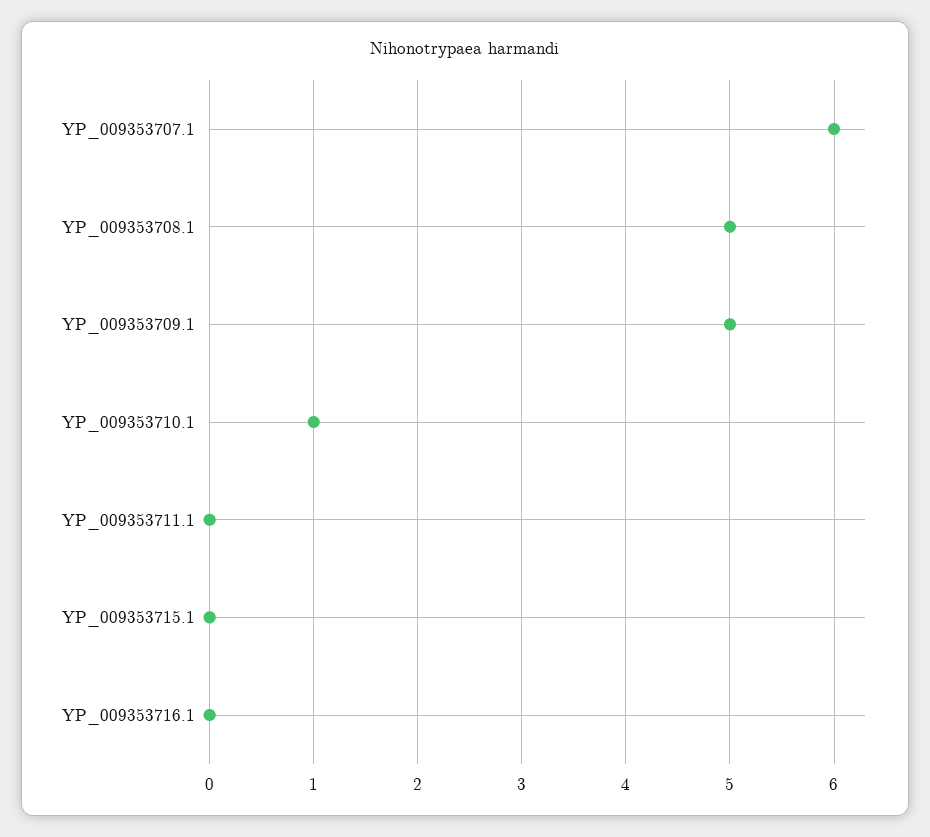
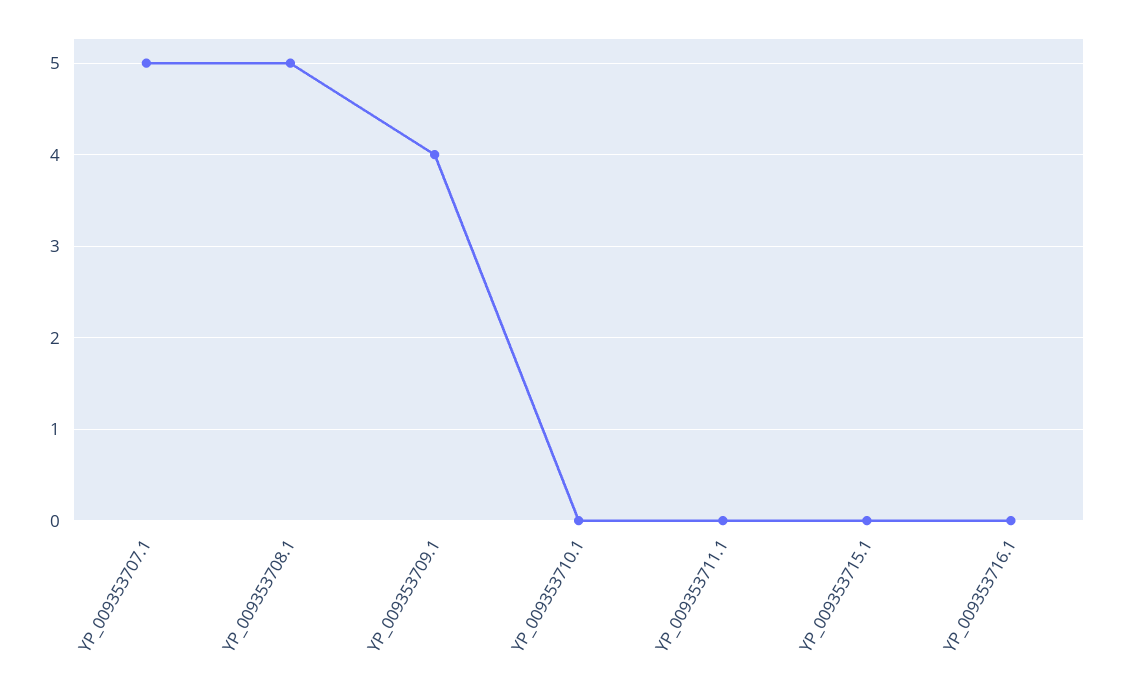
YP_009353707.1: 6 -> 5
YP_009353709.1: 5 -> 4
YP_009353710.1: 1 -> 0

